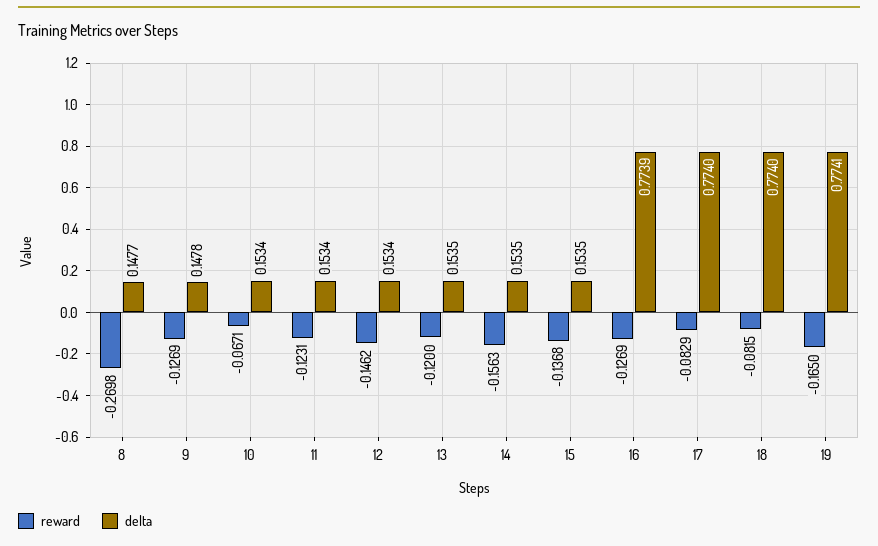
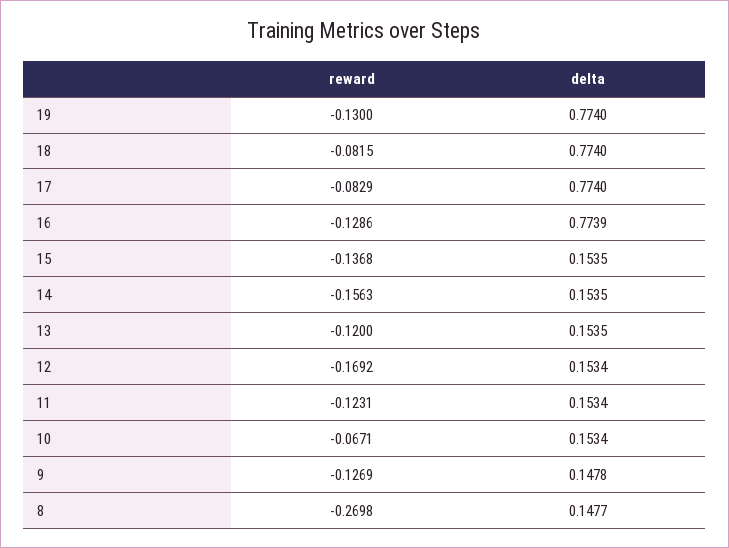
reward, 12: -0.1462 -> -0.1692
reward, 16: -0.1269 -> -0.1286
reward, 19: -0.165 -> -0.13
delta, 19: 0.7741 -> 0.774

